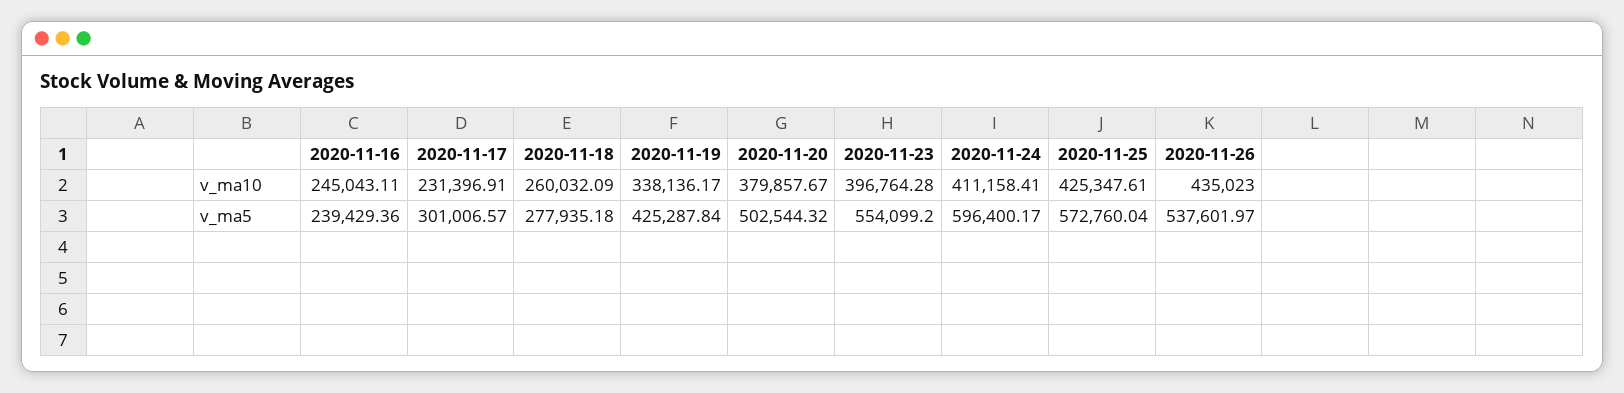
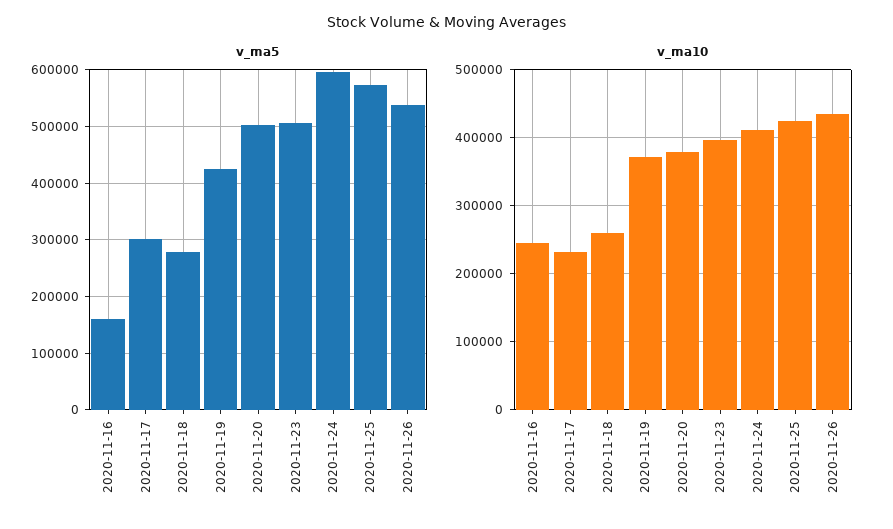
v_ma10, 2020-11-19: 338136.17 -> 370000
v_ma5, 2020-11-16: 239429.36 -> 160000
v_ma5, 2020-11-23: 554099.2 -> 500000

